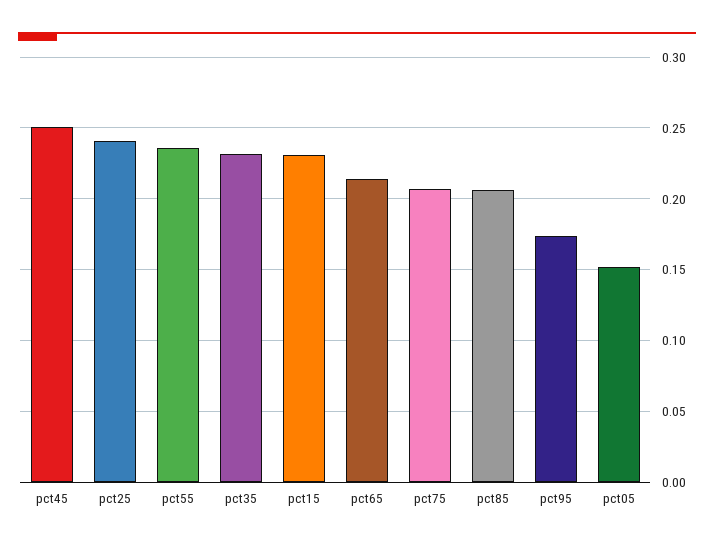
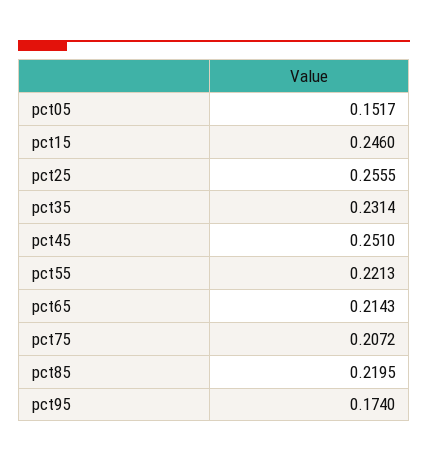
pct25: 0.24 -> 0.2555
pct55: 0.235 -> 0.2213
pct15: 0.23 -> 0.246
pct85: 0.205 -> 0.2195

